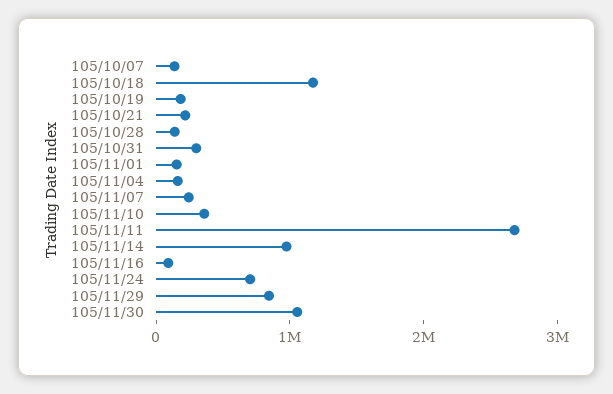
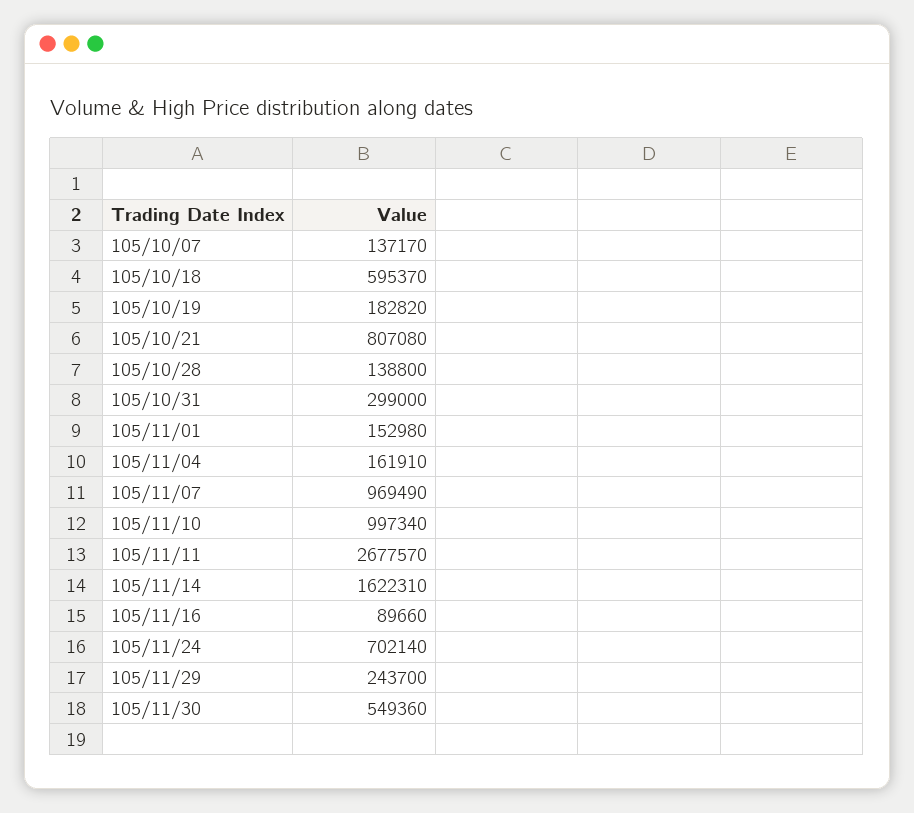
105/10/18: 1200000 -> 595370
105/10/21: 200000 -> 807080
105/11/07: 200000 -> 969490
105/11/10: 400000 -> 997340
105/11/14: 1000000 -> 1622310
105/11/29: 800000 -> 243700
105/11/30: 1000000 -> 549360

